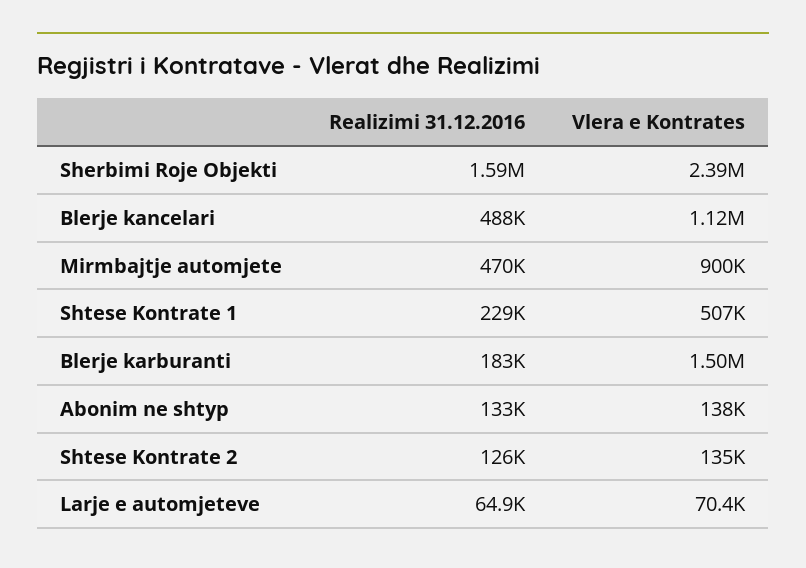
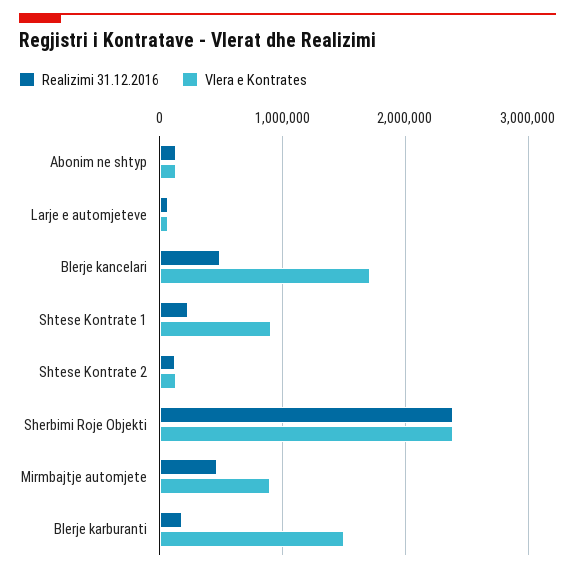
Realizimi 31.12.2016, Sherbimi Roje Objekti: 1590000 -> 2400000
Vlera e Kontrates, Blerje kancelari: 1120000 -> 1700000
Vlera e Kontrates, Shtese Kontrate 1: 507000 -> 900000

